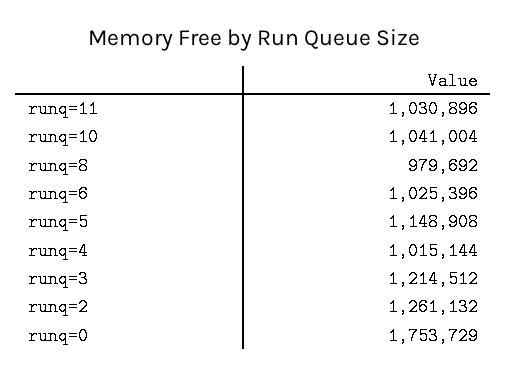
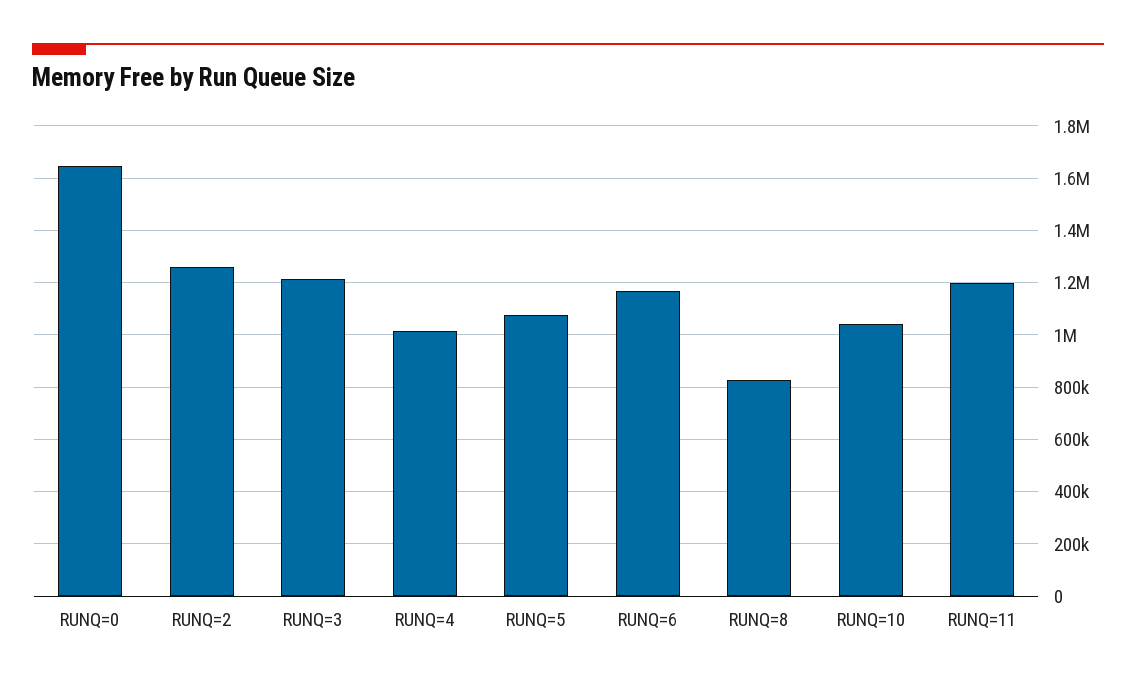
runq=11: 1030896 -> 1200000
runq=8: 979692 -> 825000
runq=6: 1025396 -> 1175000
runq=5: 1148908 -> 1075000
runq=0: 1753729 -> 1650000

